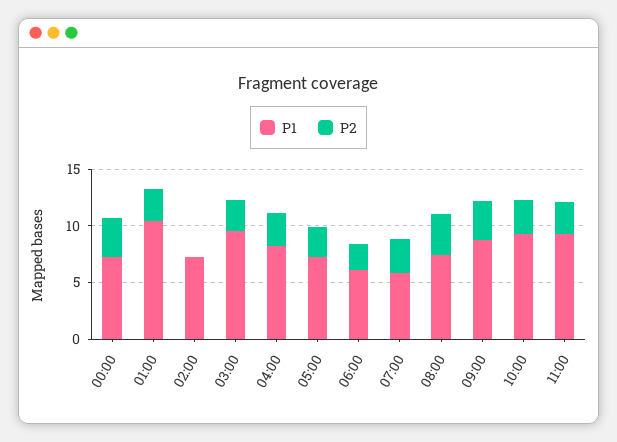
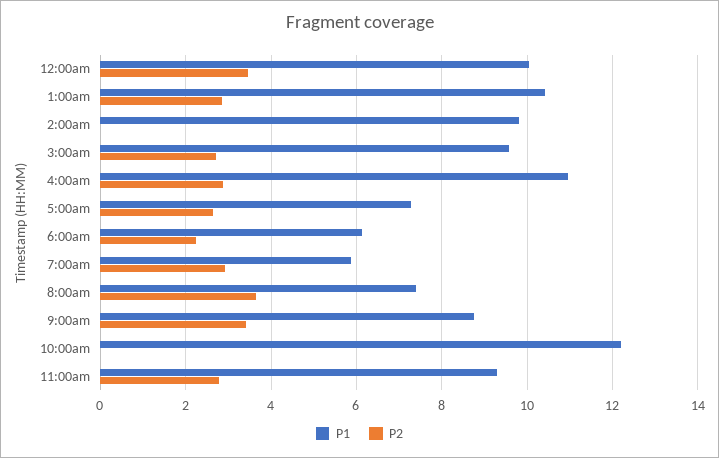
P1, 00:00: 7 -> 10
P1, 02:00: 7 -> 9.8
P1, 04:00: 8 -> 11
P1, 10:00: 9 -> 12.2
P2, 10:00: 3 -> 0

